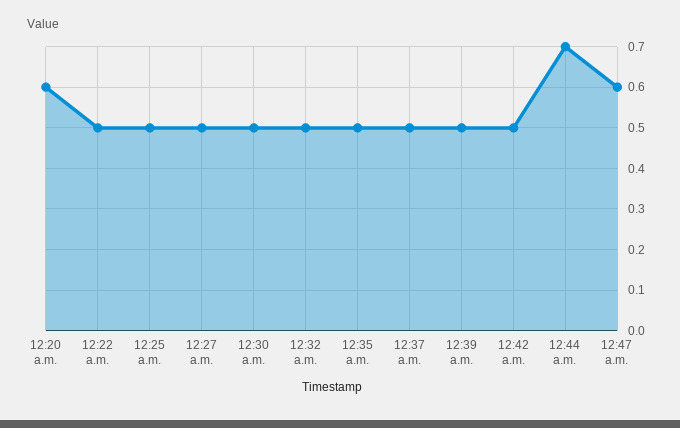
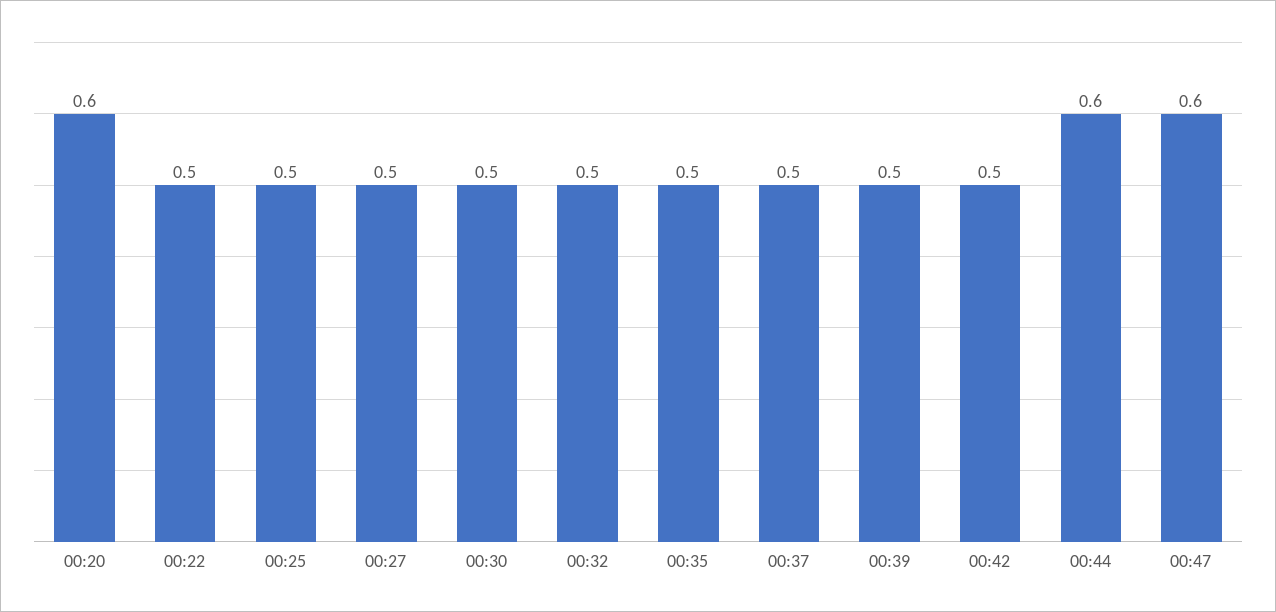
12:44 a.m.: 0.7 -> 0.6

